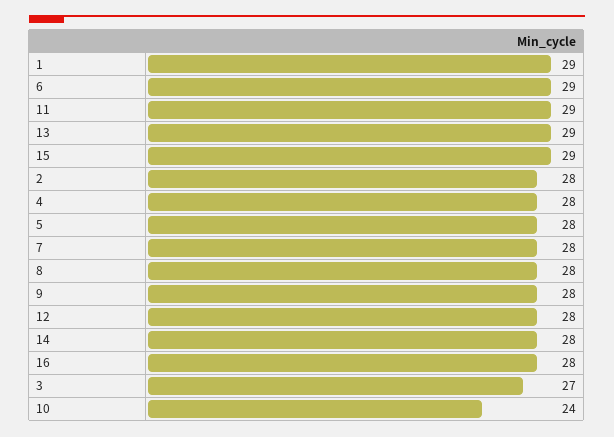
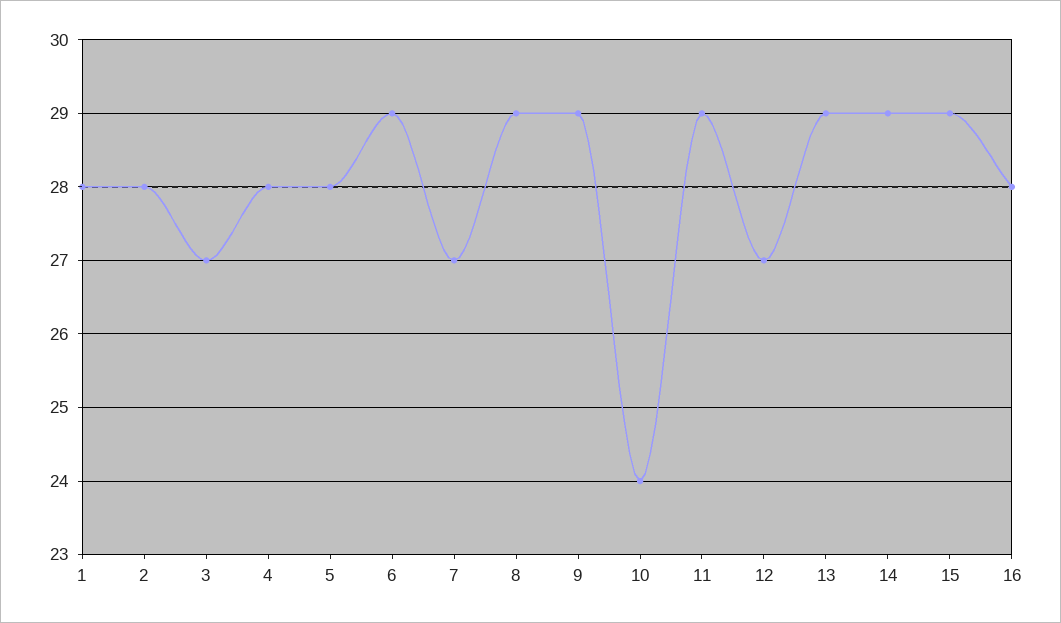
1: 29 -> 28
7: 28 -> 27
8: 28 -> 29
9: 28 -> 29
12: 28 -> 27
14: 28 -> 29

